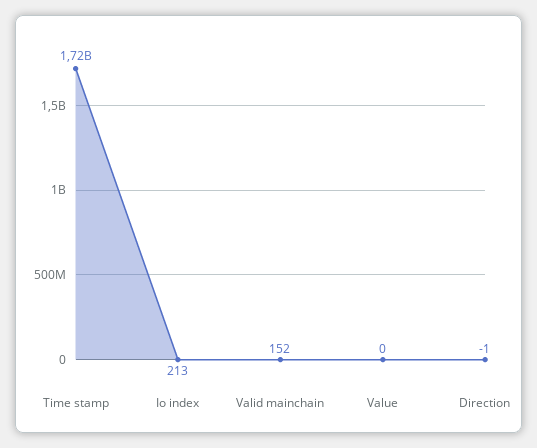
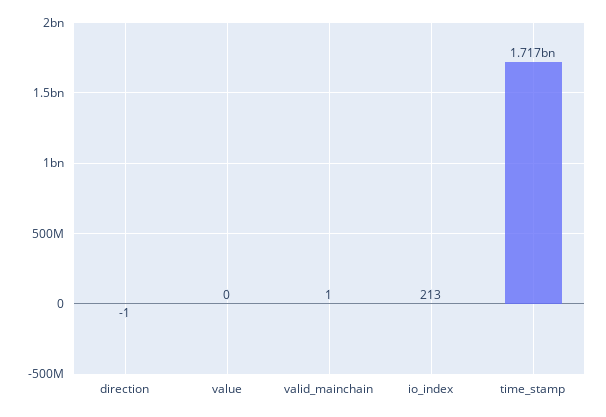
Valid mainchain: 152 -> 1

